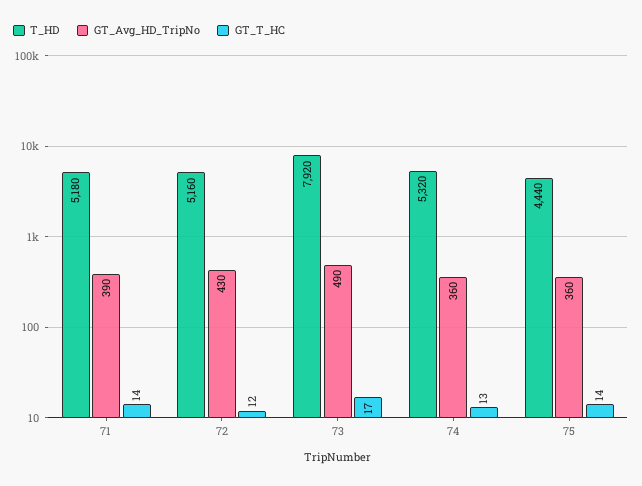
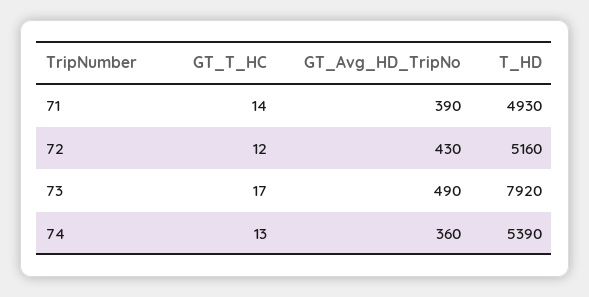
T_HD, 71: 5180 -> 4930
T_HD, 74: 5320 -> 5390
T_HD, 75: 4440 -> none
GT_Avg_HD_TripNo, 75: 360 -> none
GT_T_HC, 75: 14 -> none

